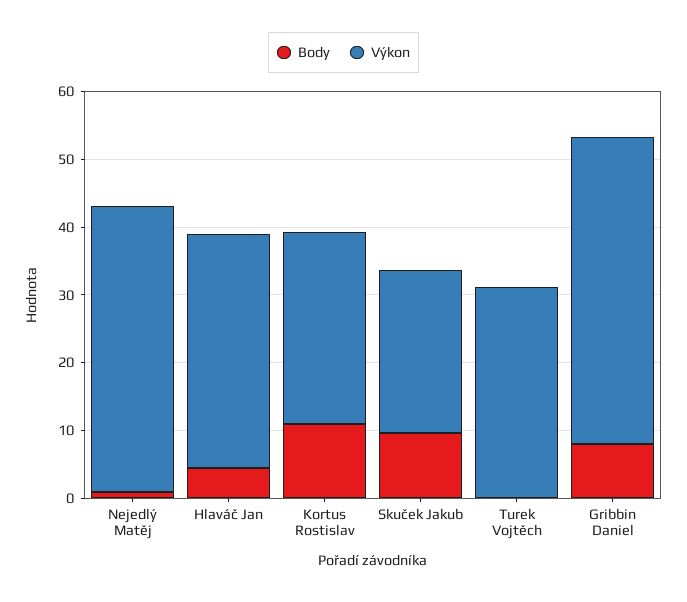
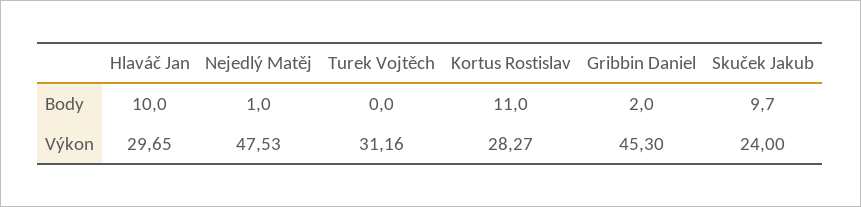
Výkon, Nejedlý Matěj: 42 -> 47.53
Body, Hlaváč Jan: 4 -> 10
Výkon, Hlaváč Jan: 34 -> 29.65
Body, Gribbin Daniel: 8 -> 2

